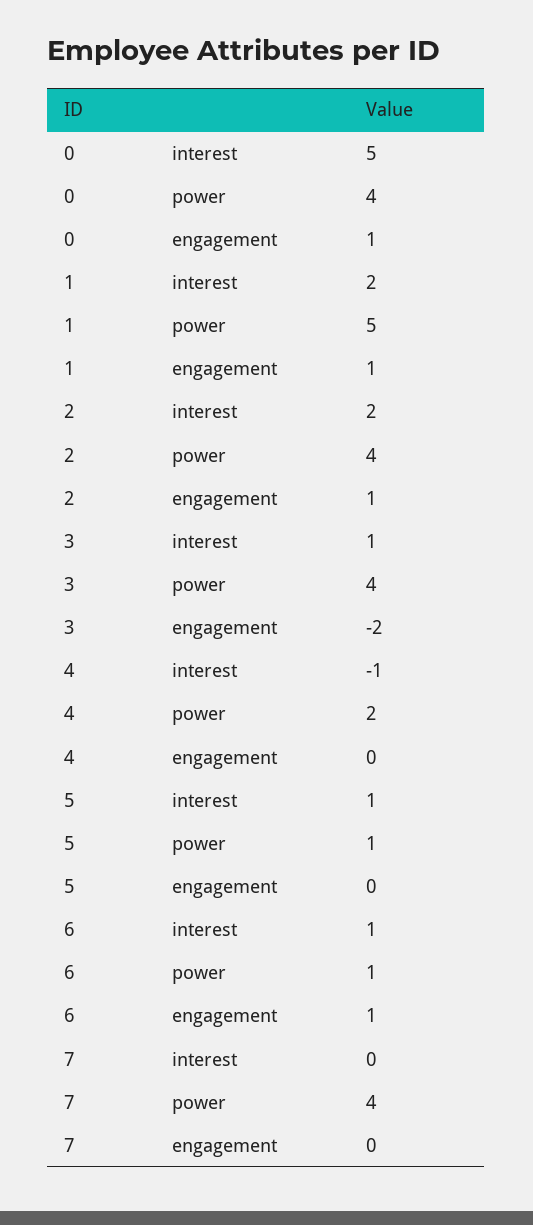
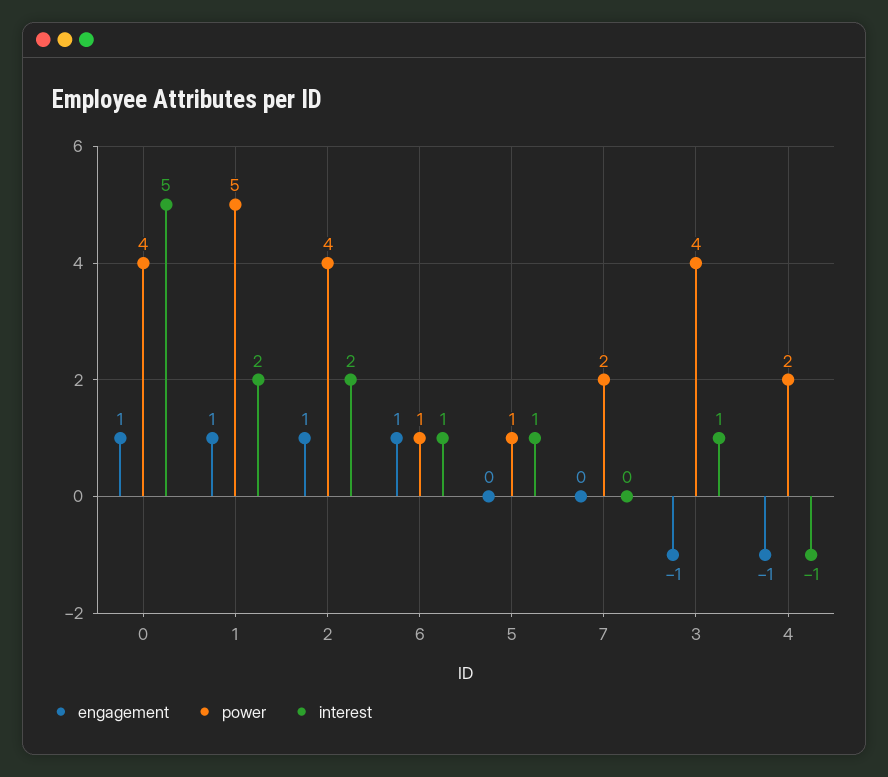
engagement, 3: -2 -> -1
engagement, 4: 0 -> -1
power, 7: 4 -> 2

